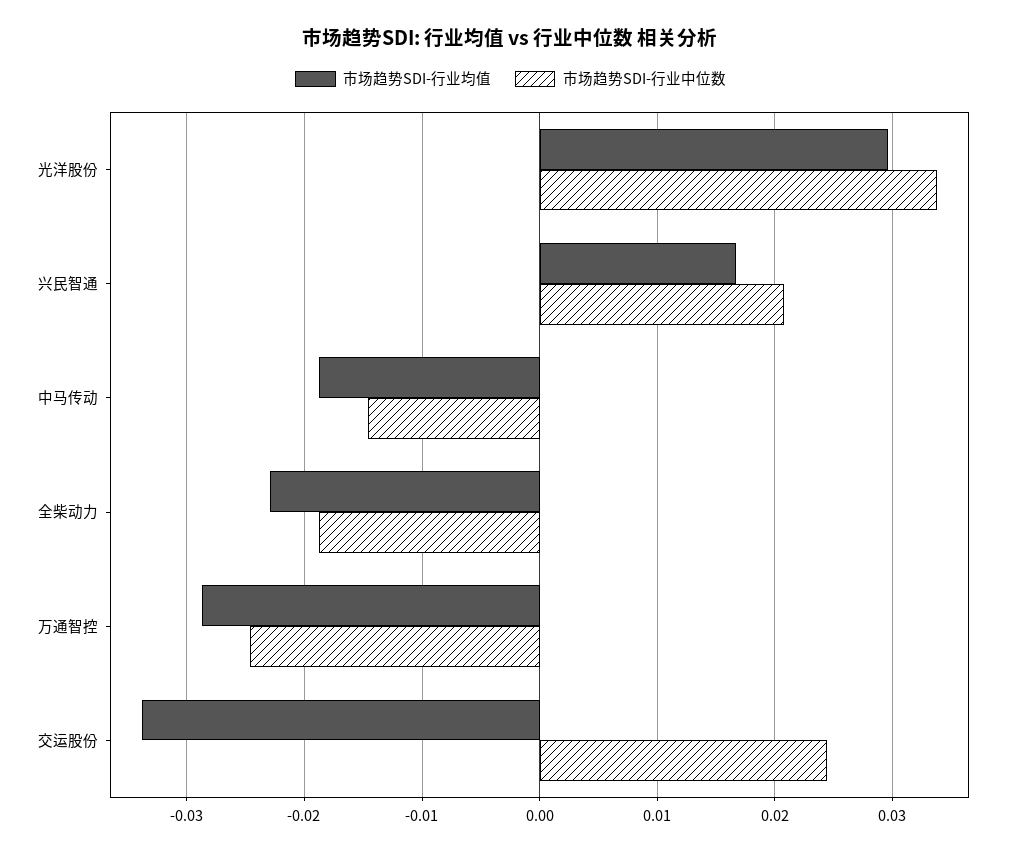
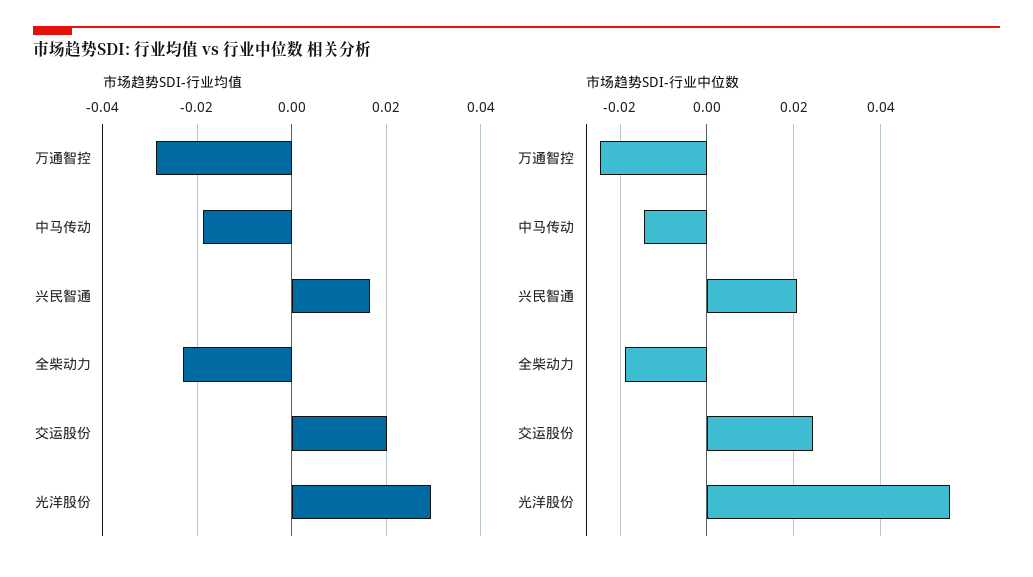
市场趋势SDI-行业中位数, 光洋股份: 0.034 -> 0.056
市场趋势SDI-行业均值, 交运股份: -0.034 -> 0.02

